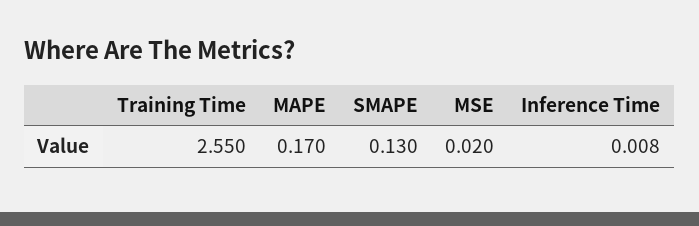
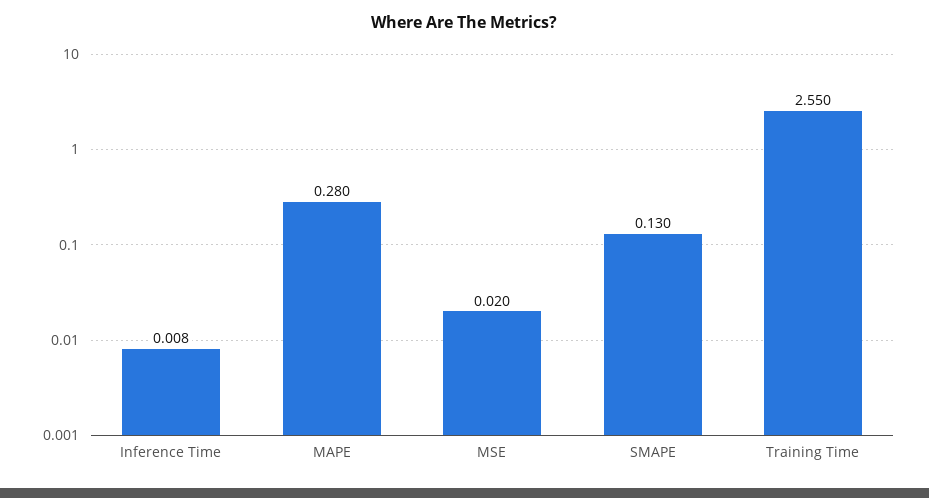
MAPE: 0.17 -> 0.28

